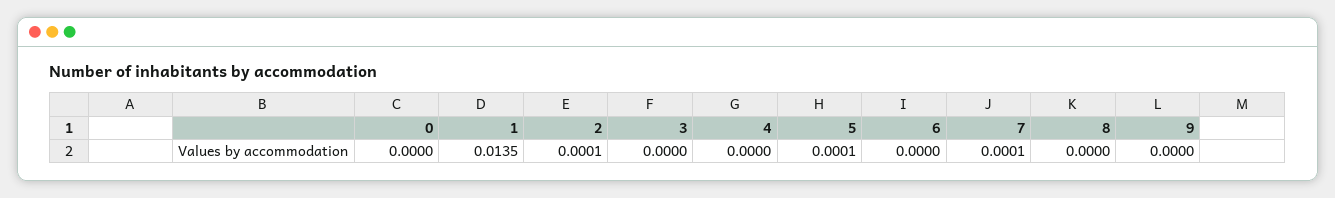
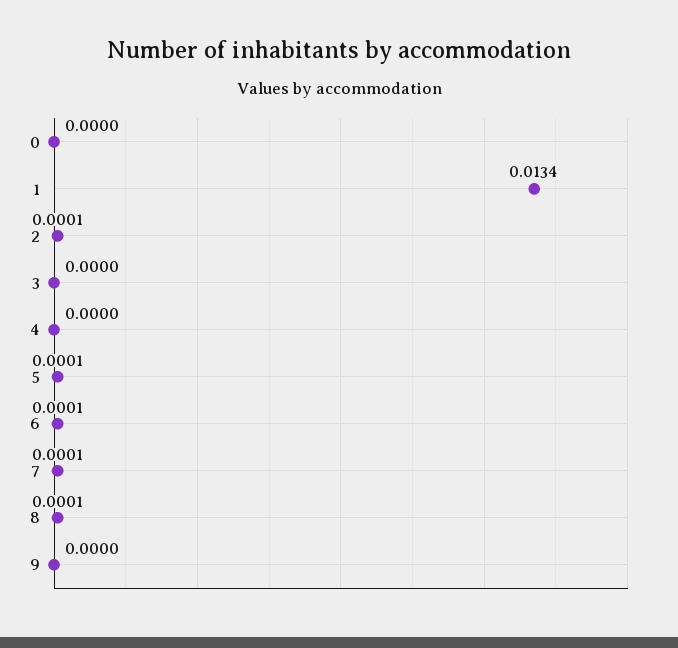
1: 0.0135 -> 0.0134
6: 0 -> 0.0001
8: 0 -> 0.0001

